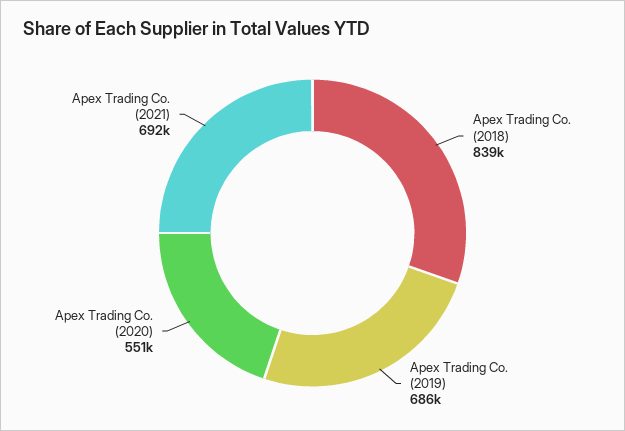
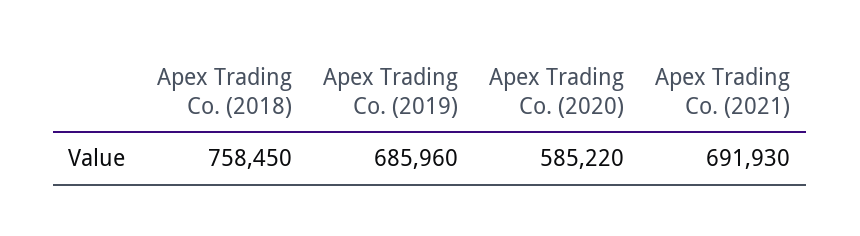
Apex Trading Co. (2018): 839000 -> 758450
Apex Trading Co. (2020): 551000 -> 585220

